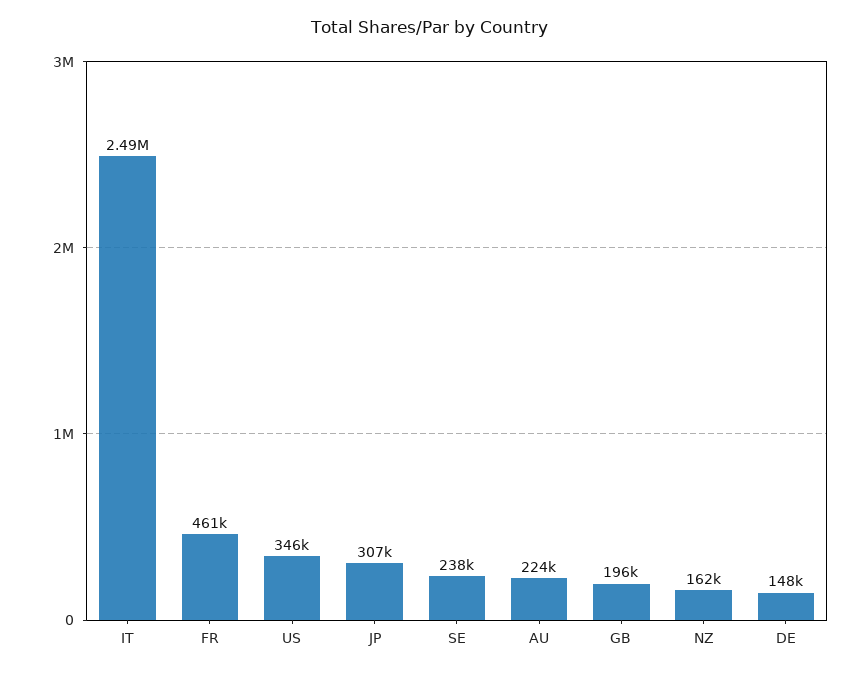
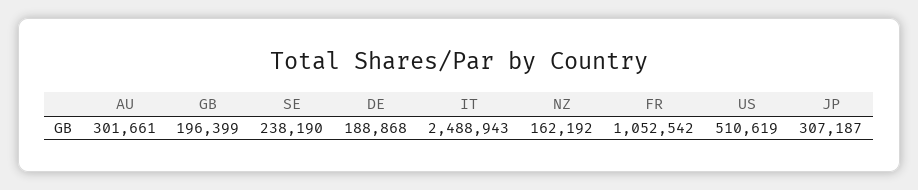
FR: 461000 -> 1052542
US: 346000 -> 510619
AU: 224000 -> 301661
DE: 148000 -> 188868

